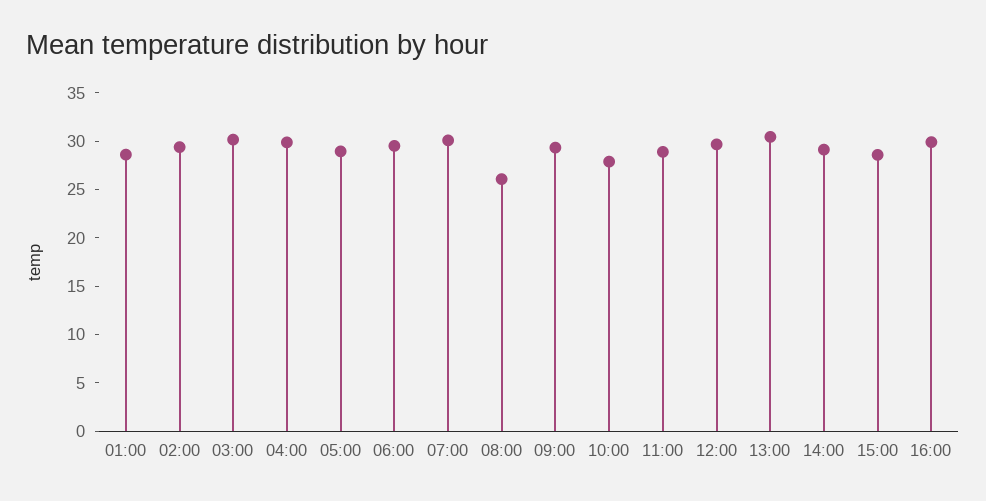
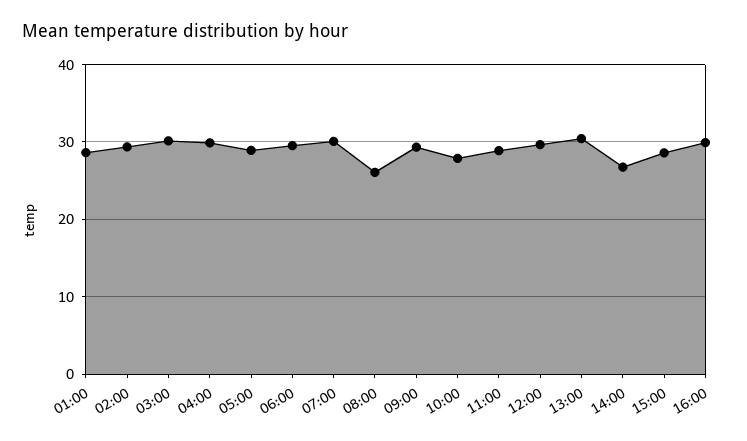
14:00: 29 -> 27

